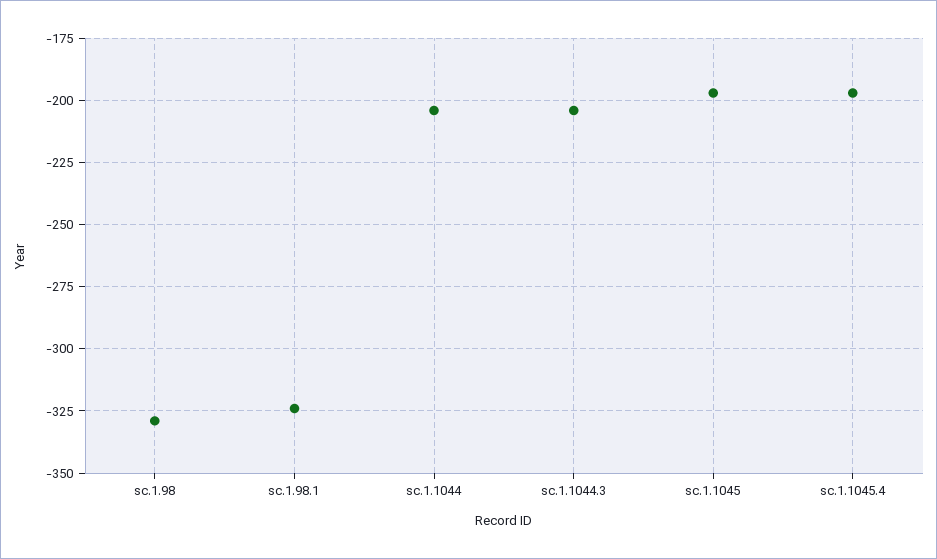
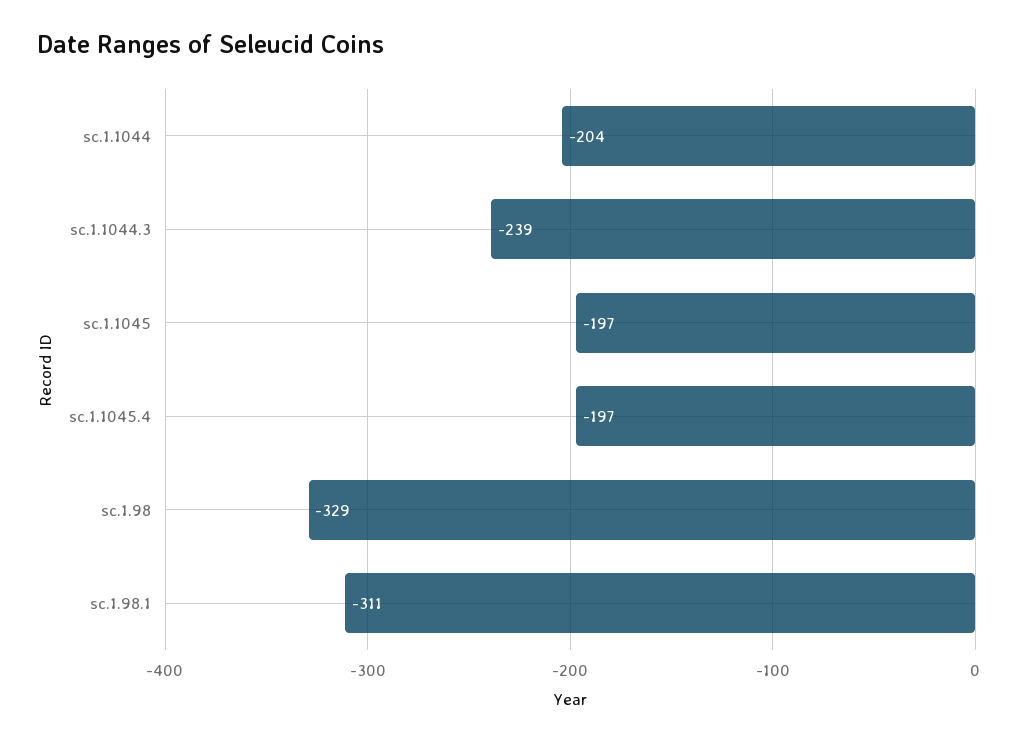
sc.1.98.1: -325 -> -311
sc.1.1044.3: -205 -> -239

